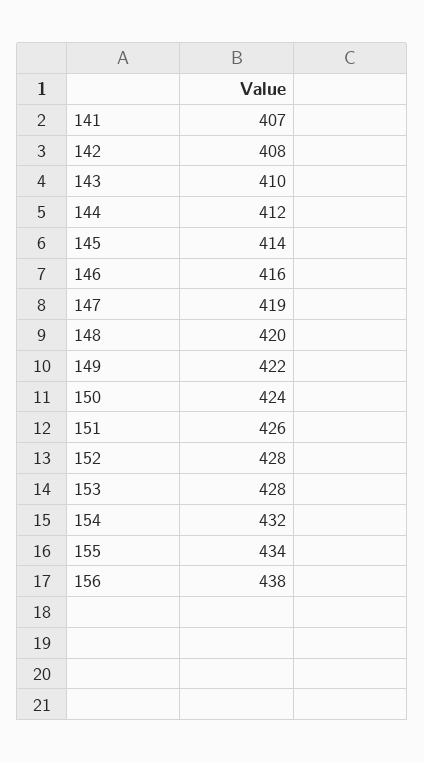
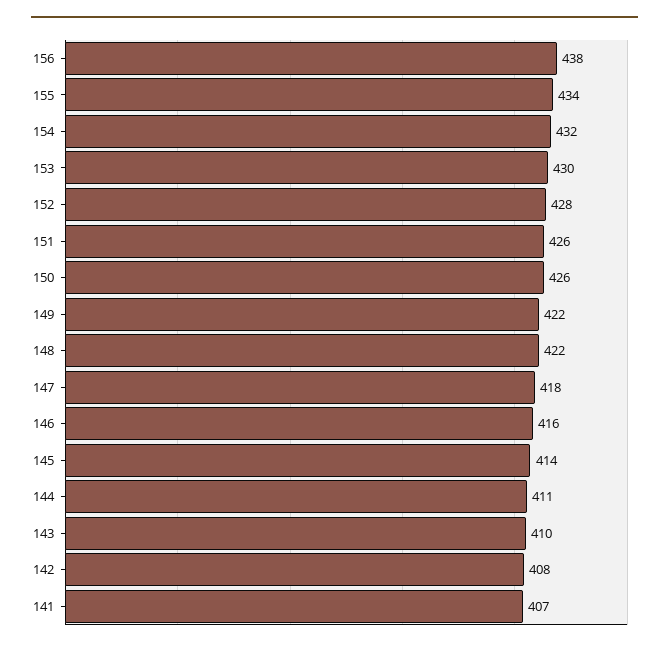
144: 412 -> 411
147: 419 -> 418
148: 420 -> 422
150: 424 -> 426
153: 428 -> 430

